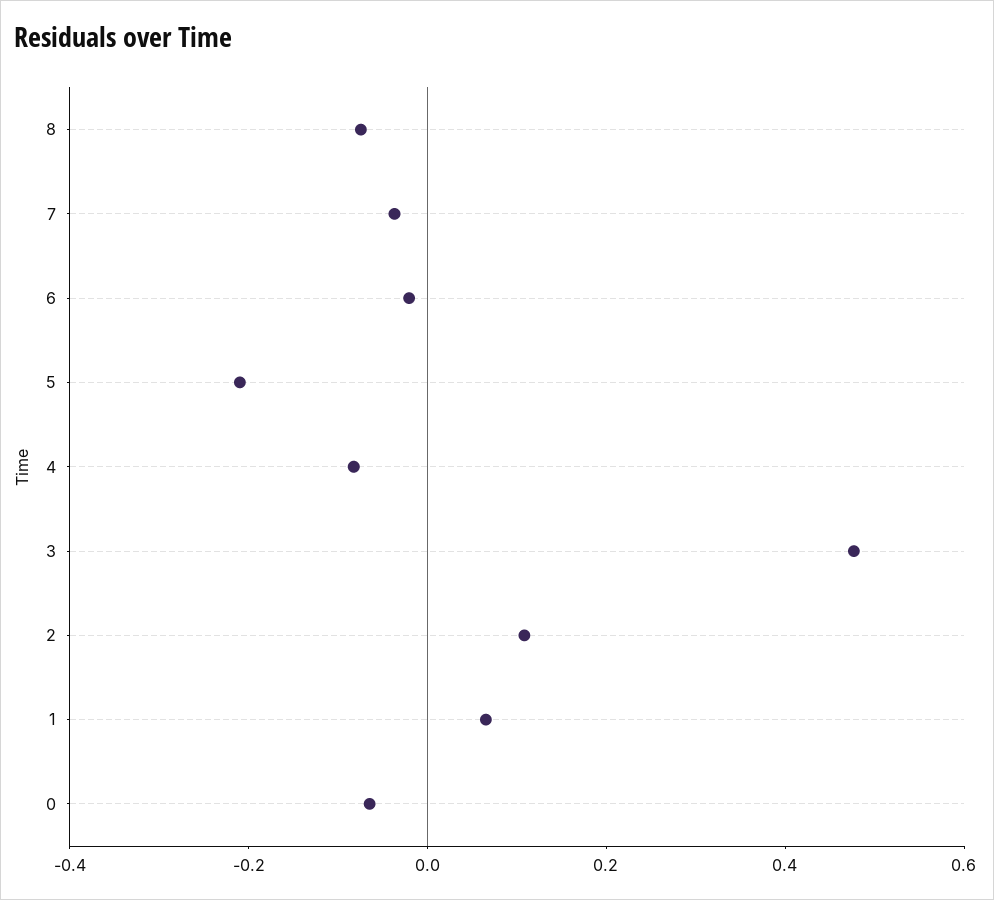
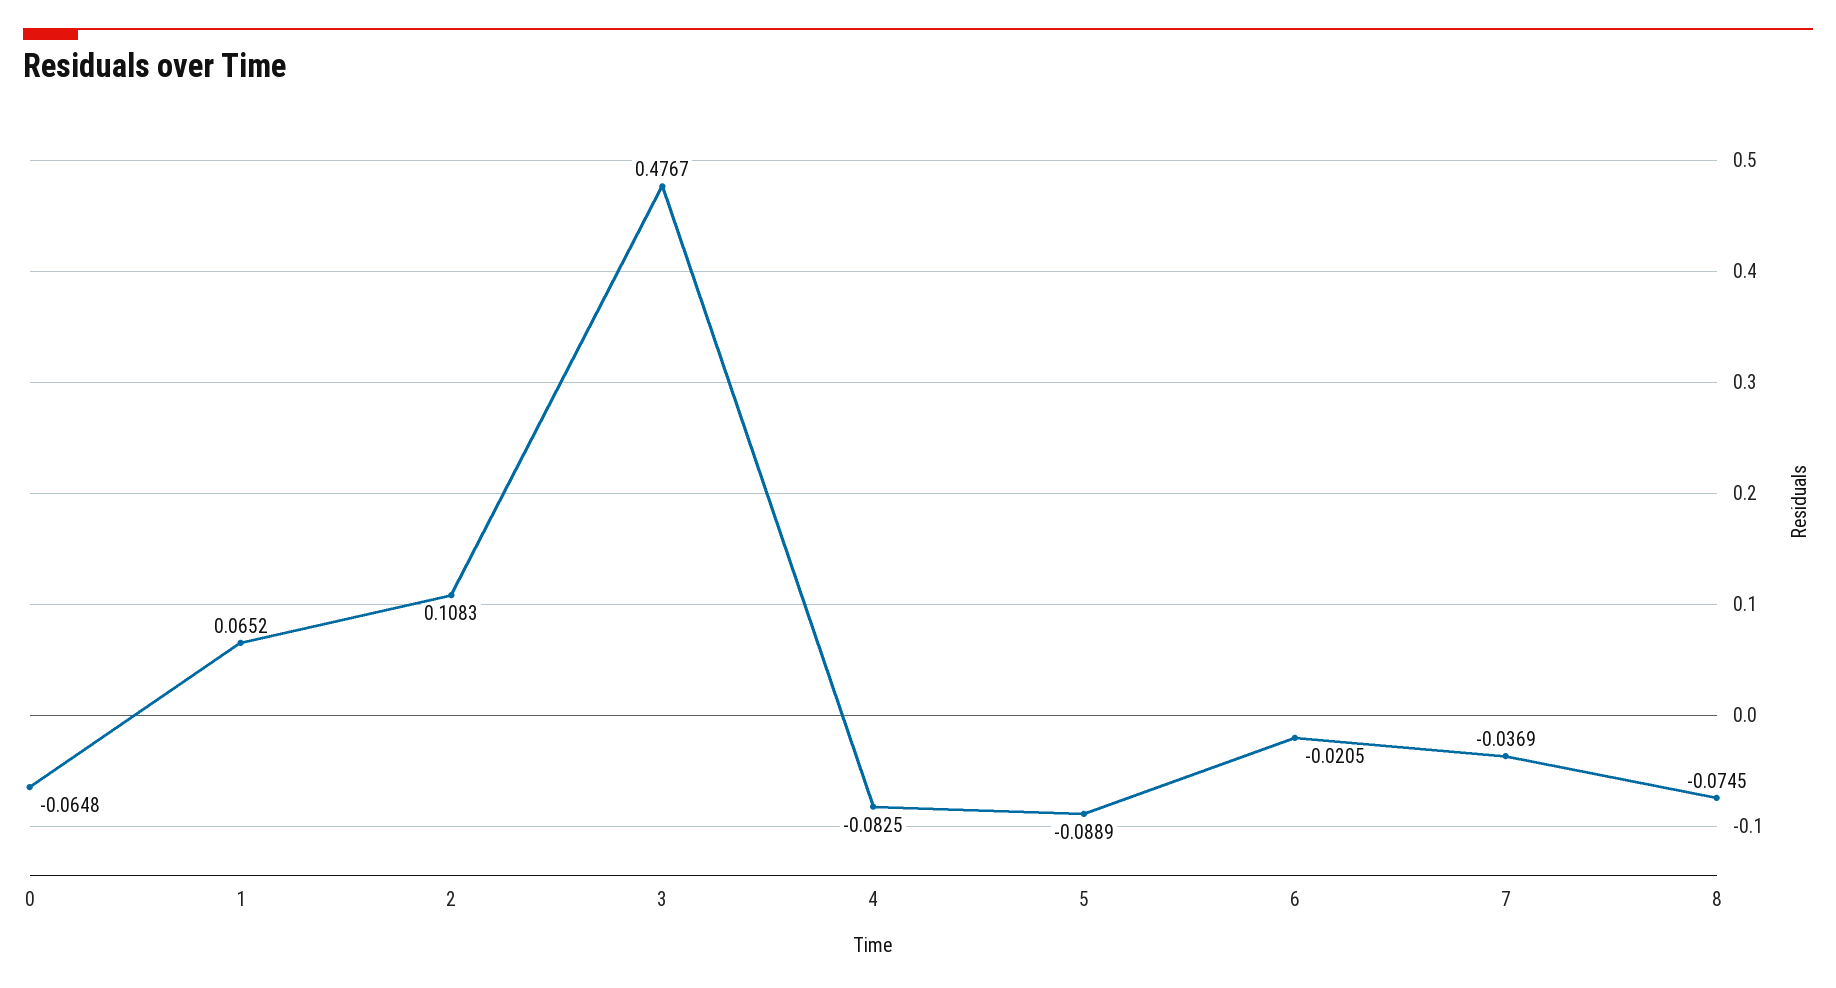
5: -0.2 -> -0.0889

